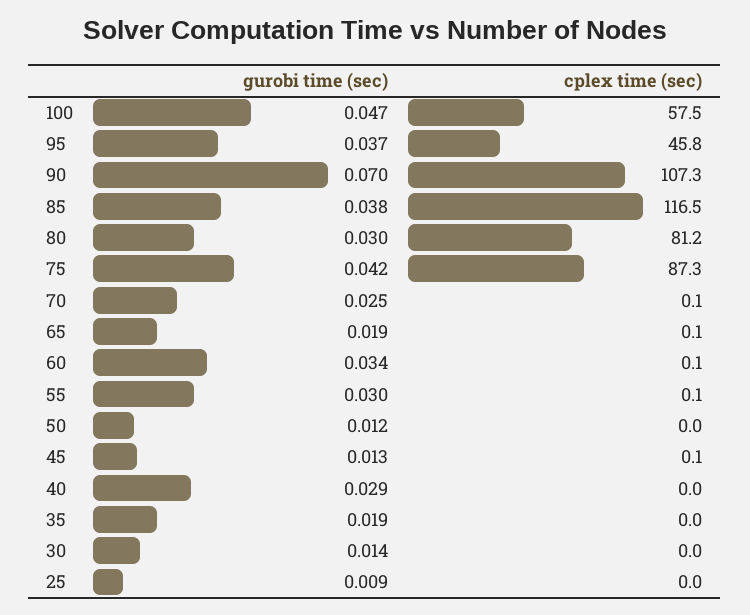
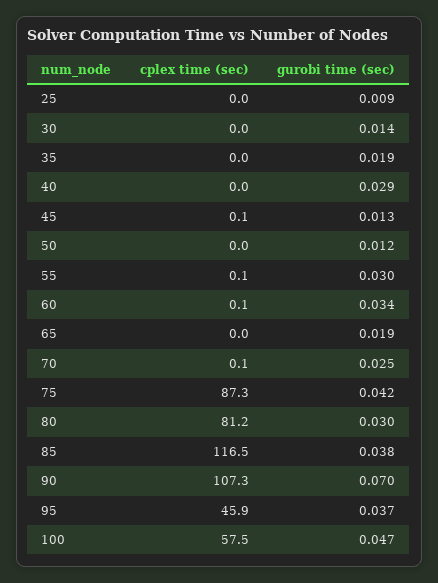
cplex time (sec), 95: 45.8 -> 45.9
cplex time (sec), 65: 0.1 -> 0

